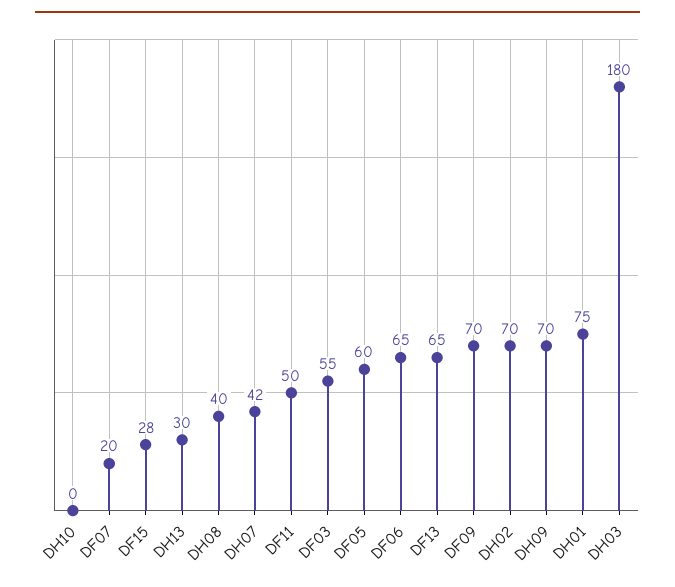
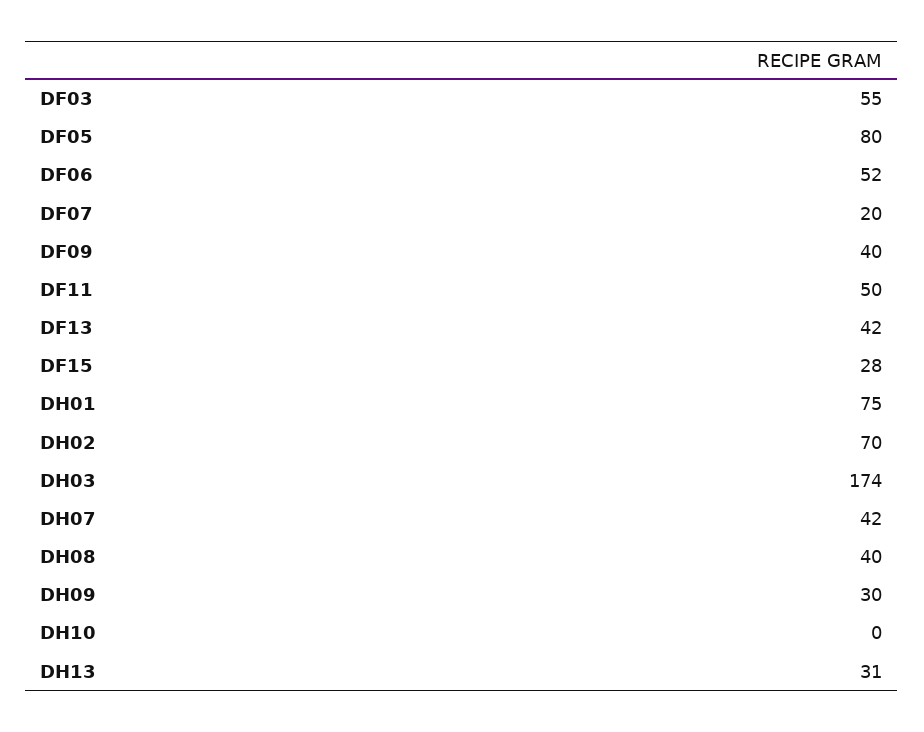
DH13: 30 -> 31
DF05: 60 -> 80
DF06: 65 -> 52
DF13: 65 -> 42
DF09: 70 -> 40
DH09: 70 -> 30
DH03: 180 -> 174

